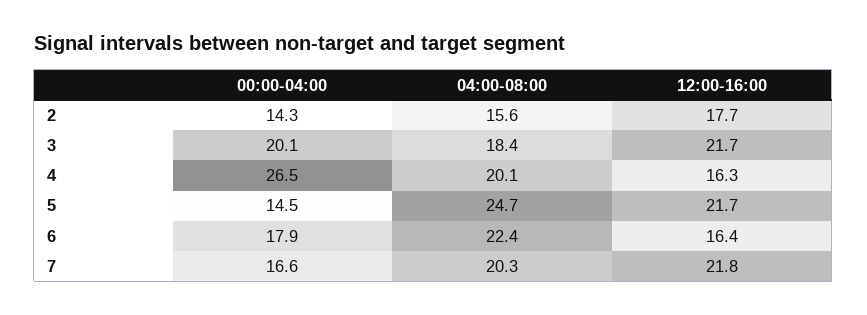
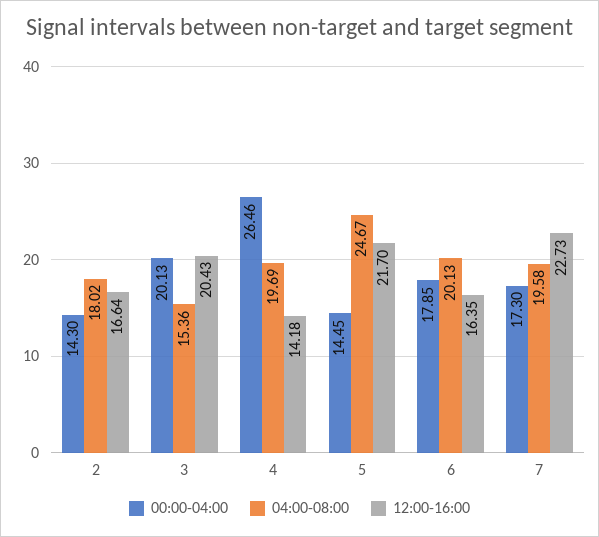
04:00-08:00, 2: 15.6 -> 18.02
12:00-16:00, 2: 17.7 -> 16.64
04:00-08:00, 3: 18.4 -> 15.36
12:00-16:00, 3: 21.7 -> 20.43
04:00-08:00, 4: 20.1 -> 19.69
12:00-16:00, 4: 16.3 -> 14.18
04:00-08:00, 6: 22.4 -> 20.13
00:00-04:00, 7: 16.6 -> 17.3
04:00-08:00, 7: 20.3 -> 19.58
12:00-16:00, 7: 21.8 -> 22.73

